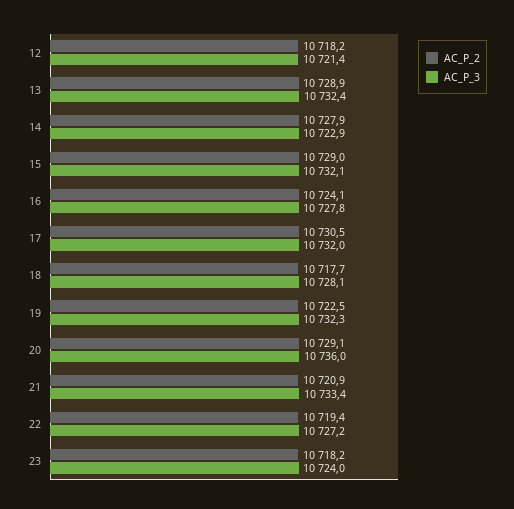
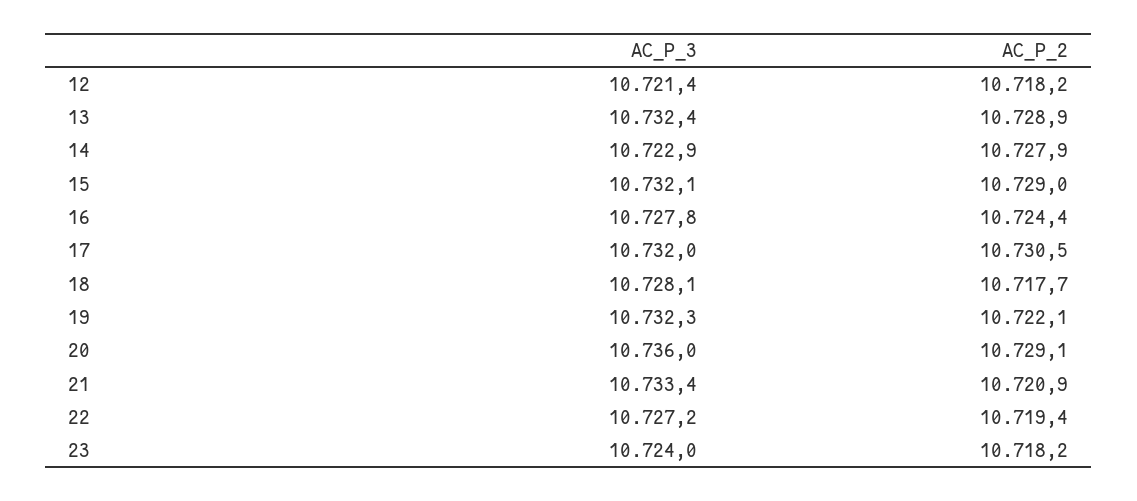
AC_P_2, 16: 10724.1 -> 10724.4
AC_P_2, 19: 10722.5 -> 10722.1

